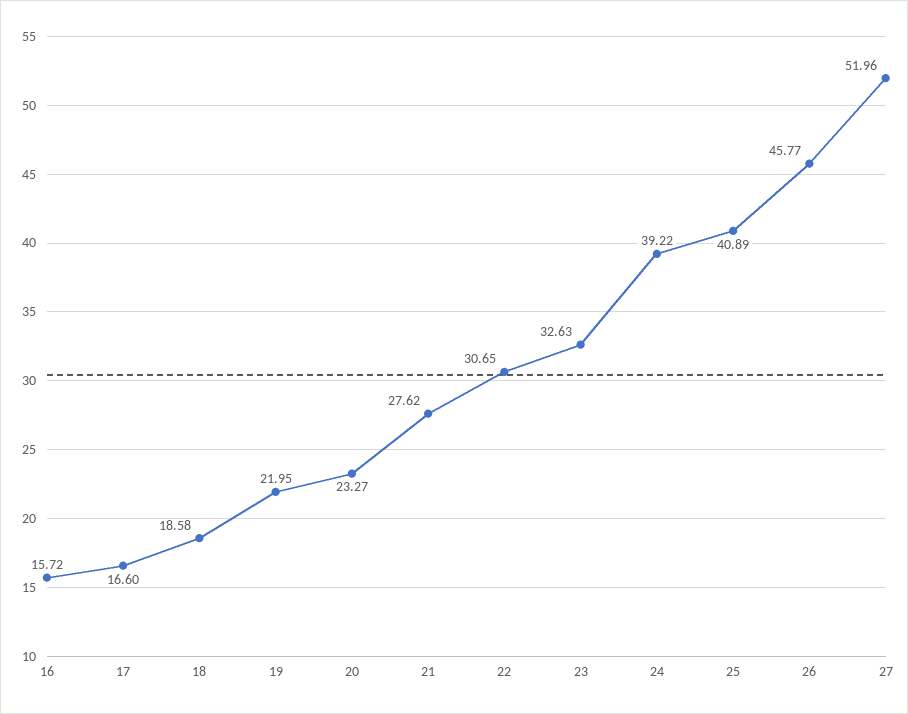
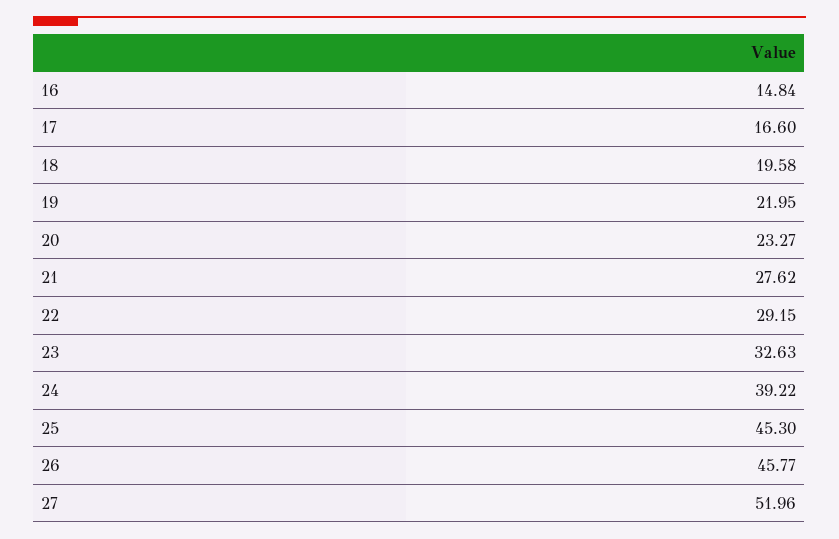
16: 15.72 -> 14.84
18: 18.58 -> 19.58
22: 30.65 -> 29.15
25: 40.89 -> 45.3

